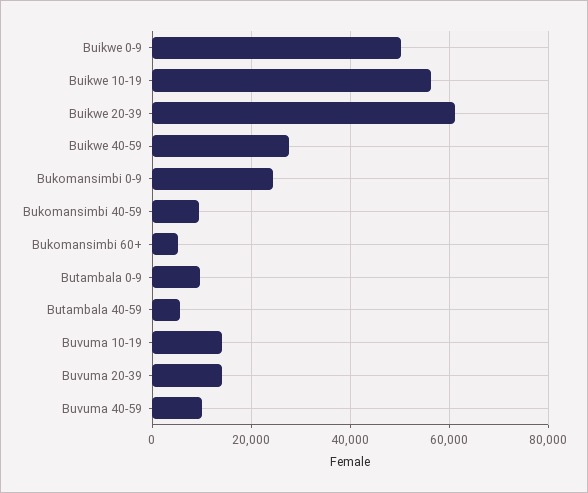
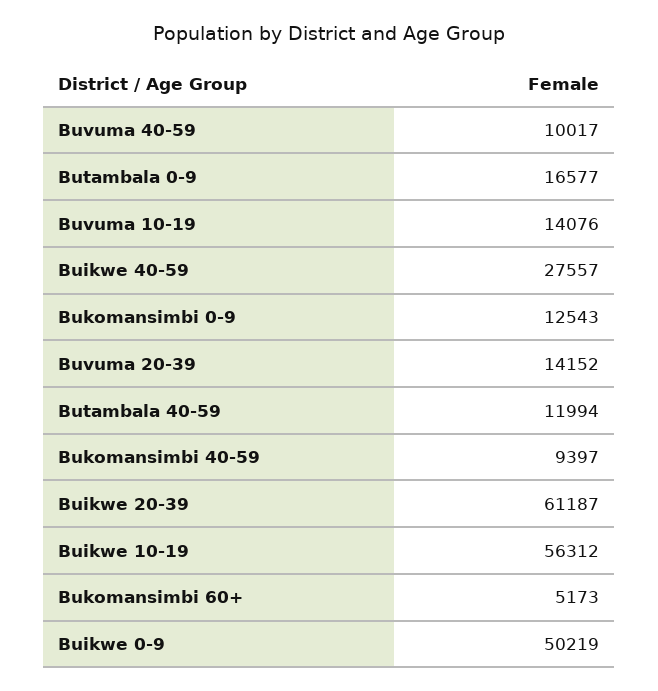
Bukomansimbi 0-9: 24000 -> 12543
Butambala 0-9: 10000 -> 16577
Butambala 40-59: 6000 -> 11994

